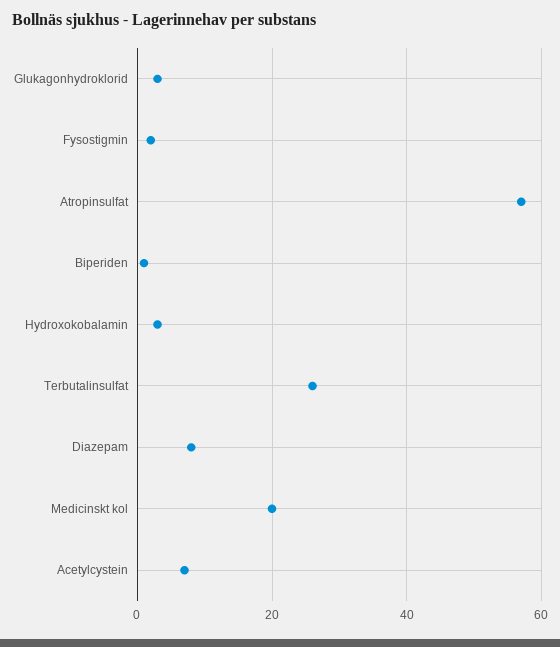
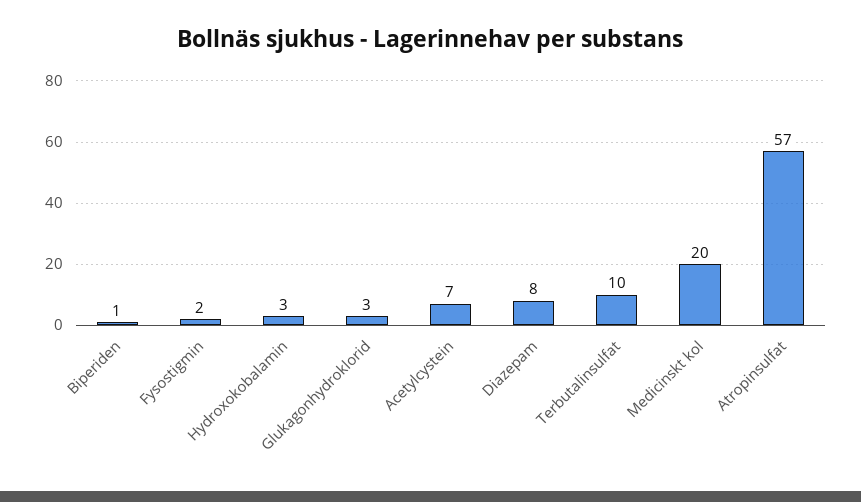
Terbutalinsulfat: 25 -> 10

